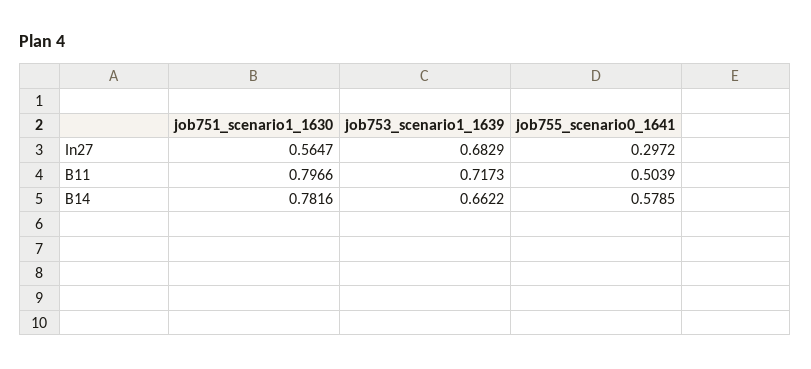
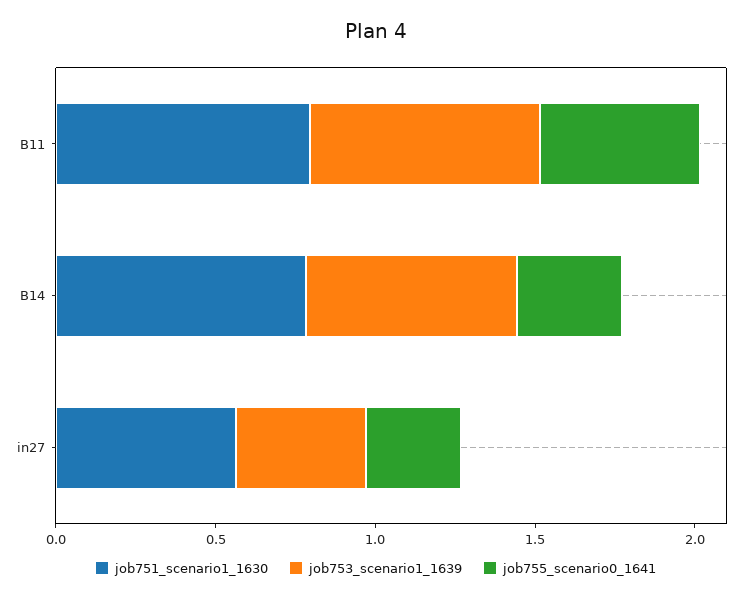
job753_scenario1_1639, In27: 0.6829 -> 0.4
job755_scenario0_1641, B14: 0.5785 -> 0.3

